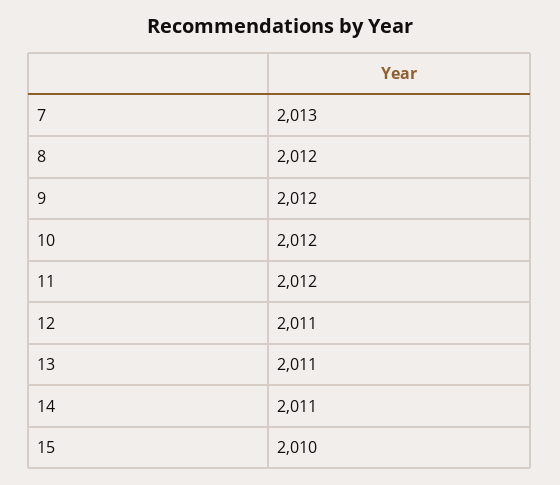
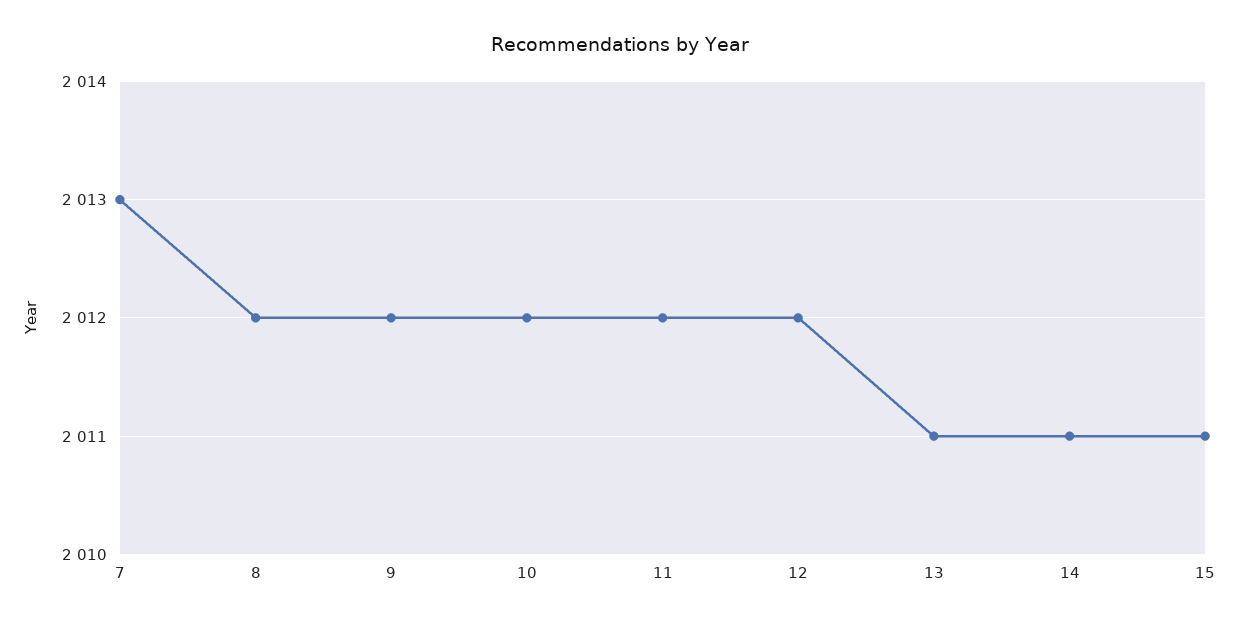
12: 2011 -> 2012
15: 2010 -> 2011

